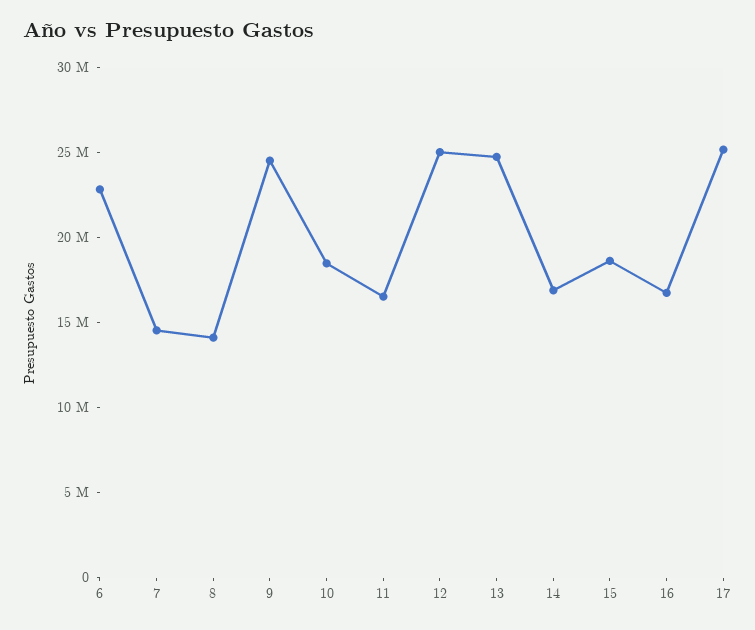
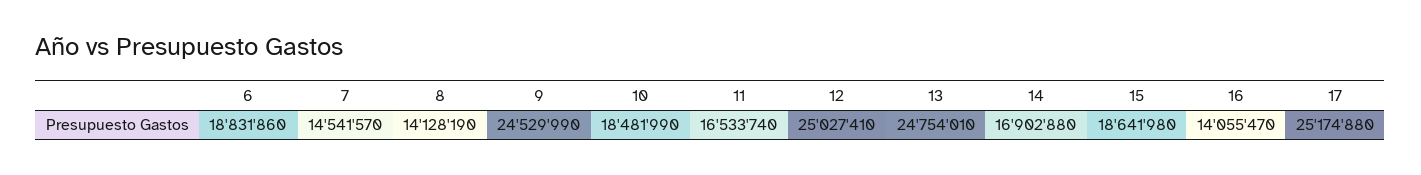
6: 23000000 -> 18831860
16: 17000000 -> 14055470

